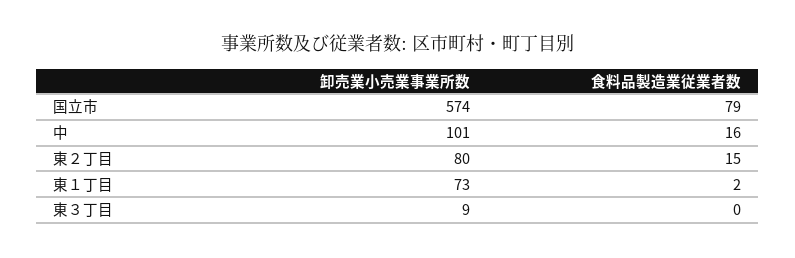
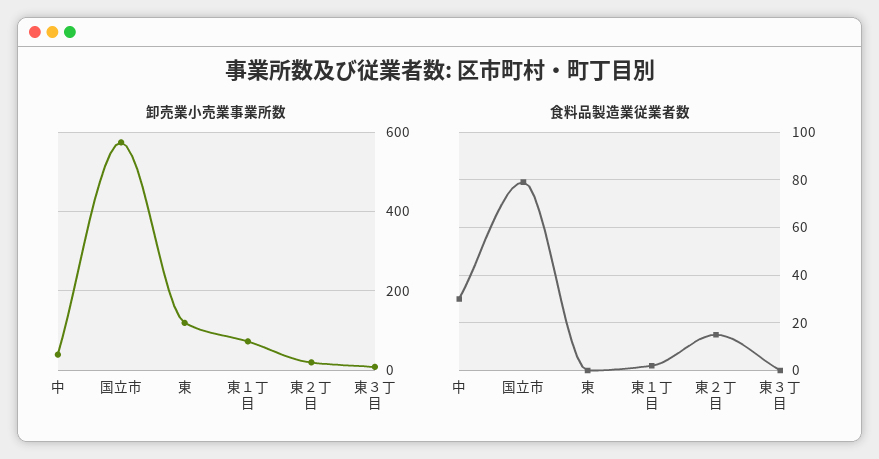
卸売業小売業事業所数, 中: 101 -> 40
食料品製造業従業者数, 中: 16 -> 30
卸売業小売業事業所数, 東２丁目: 80 -> 20
卸売業小売業事業所数, 東: none -> 120
食料品製造業従業者数, 東: none -> 0

